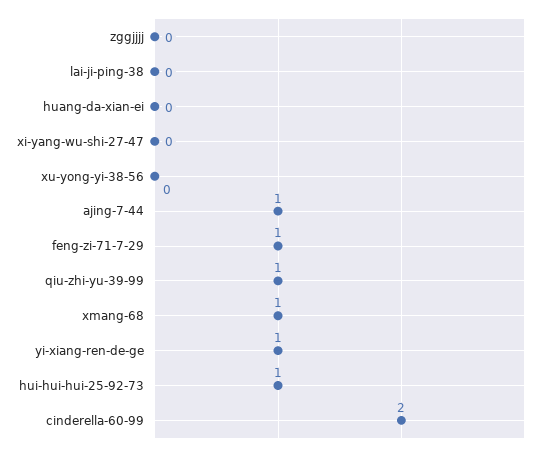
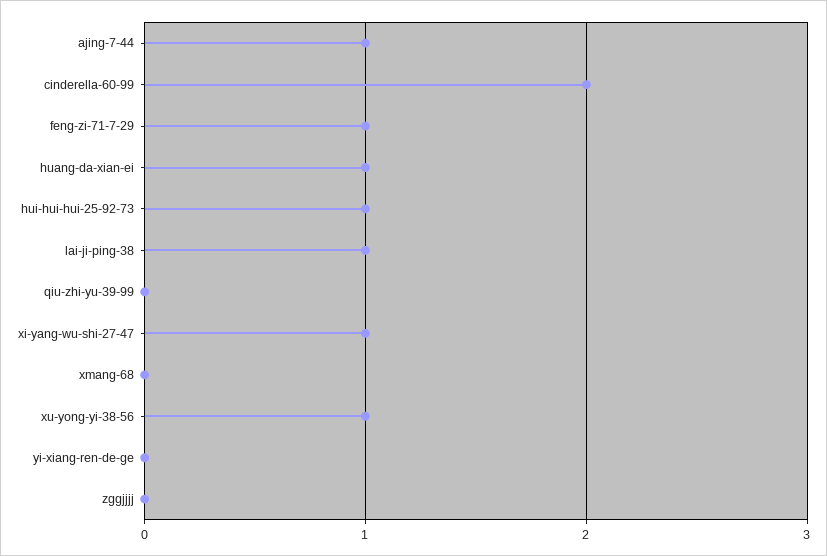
lai-ji-ping-38: 0 -> 1
huang-da-xian-ei: 0 -> 1
xi-yang-wu-shi-27-47: 0 -> 1
xu-yong-yi-38-56: 0 -> 1
qiu-zhi-yu-39-99: 1 -> 0
xmang-68: 1 -> 0
yi-xiang-ren-de-ge: 1 -> 0

